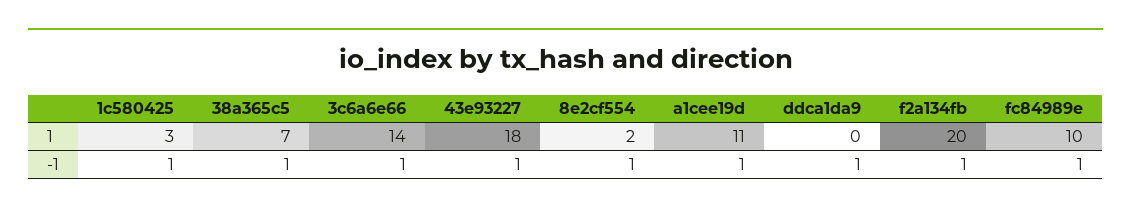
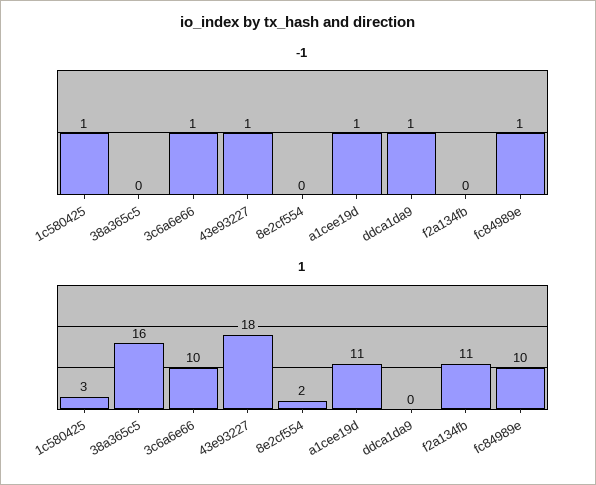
1, 38a365c5: 7 -> 16
1, 3c6a6e66: 14 -> 10
1, f2a134fb: 20 -> 11
-1, 38a365c5: 1 -> 0
-1, 8e2cf554: 1 -> 0
-1, f2a134fb: 1 -> 0

